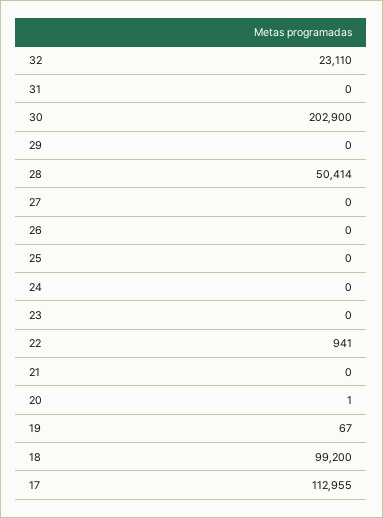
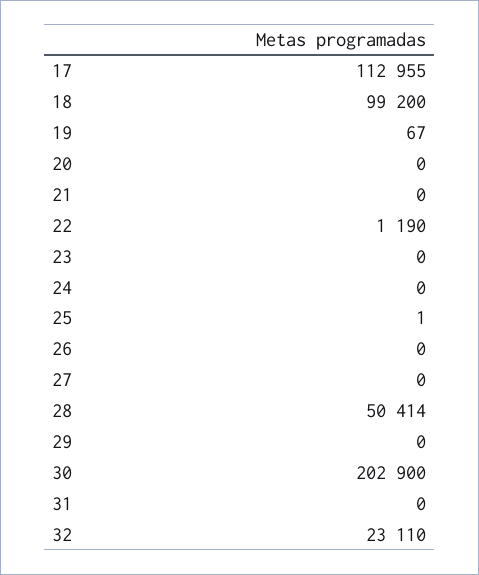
25: 0 -> 1
22: 941 -> 1190
20: 1 -> 0

